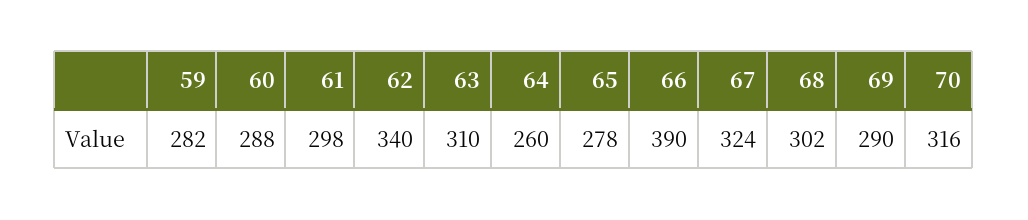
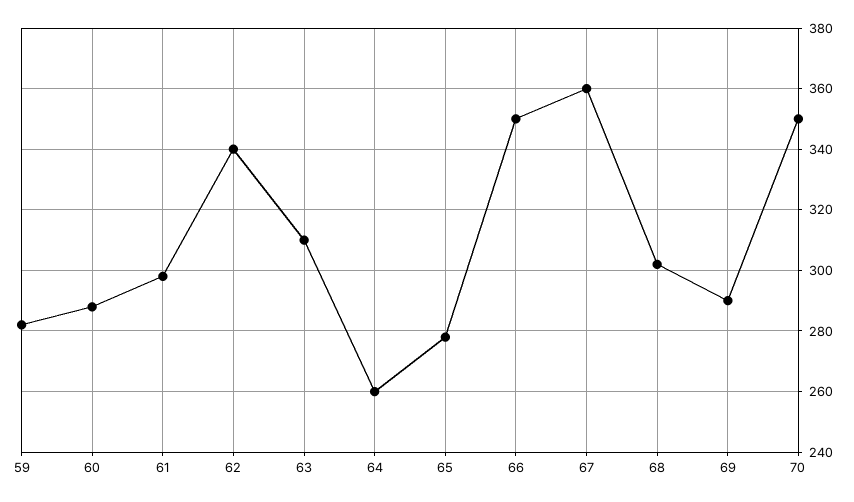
66: 390 -> 350
67: 324 -> 360
70: 316 -> 350

